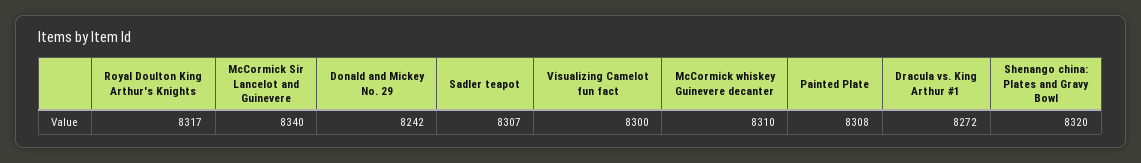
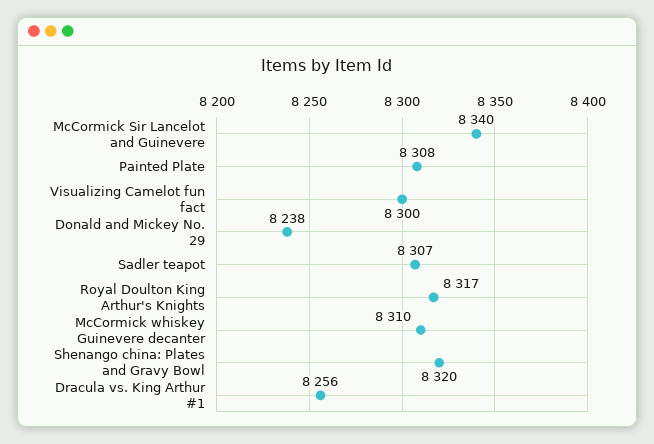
Donald and Mickey No. 29: 8242 -> 8238
Dracula vs. King Arthur #1: 8272 -> 8256

